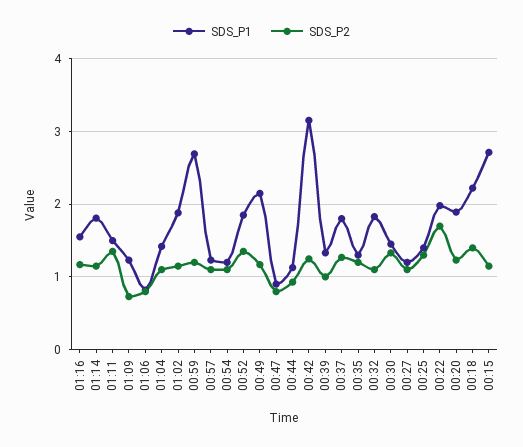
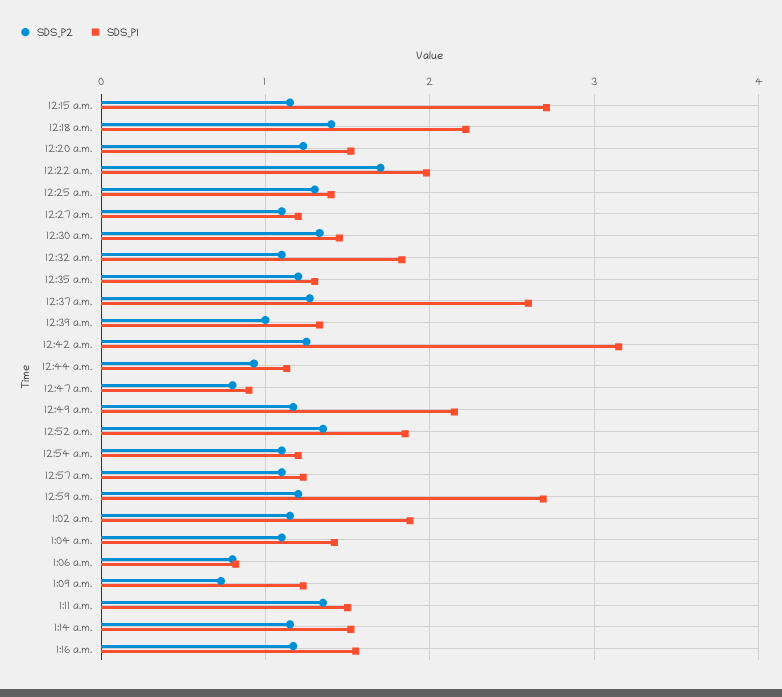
SDS_P1, 01:14: 1.8 -> 1.5
SDS_P1, 00:37: 1.8 -> 2.6
SDS_P1, 00:20: 1.9 -> 1.5

